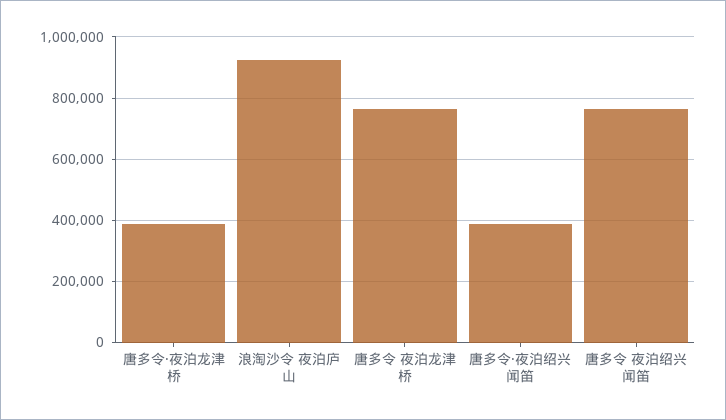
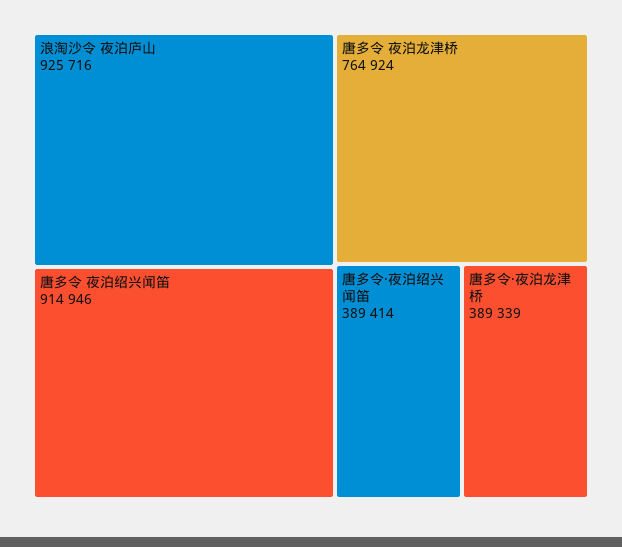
唐多令 夜泊绍兴闻笛: 760000 -> 914946

